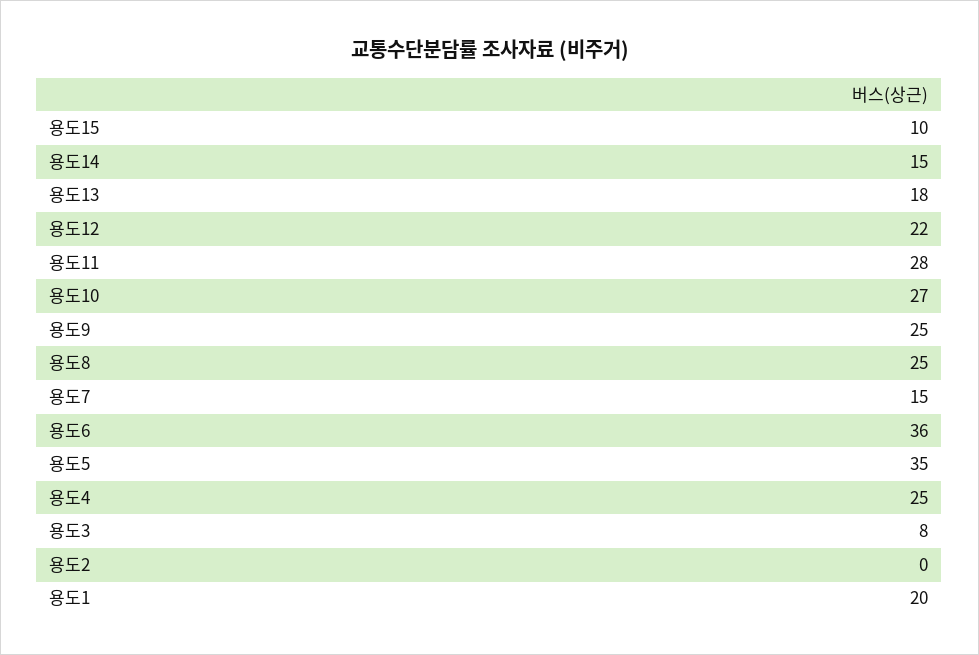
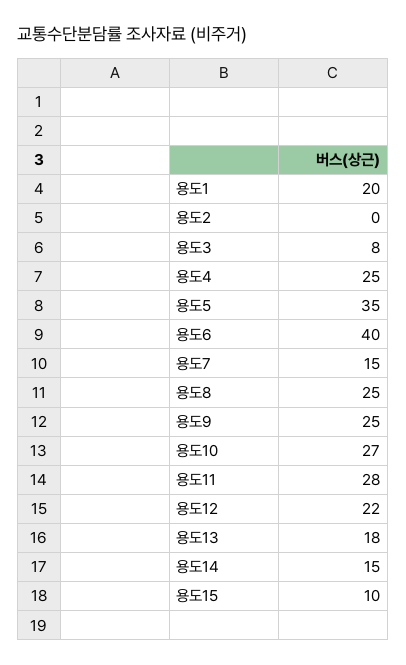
용도6: 36 -> 40

